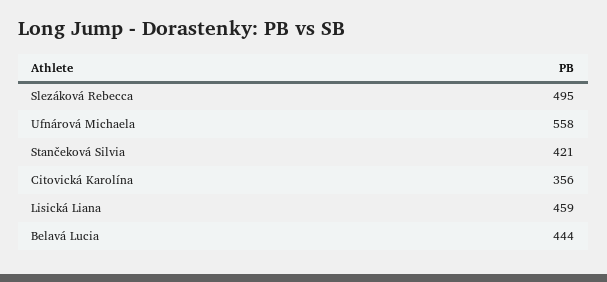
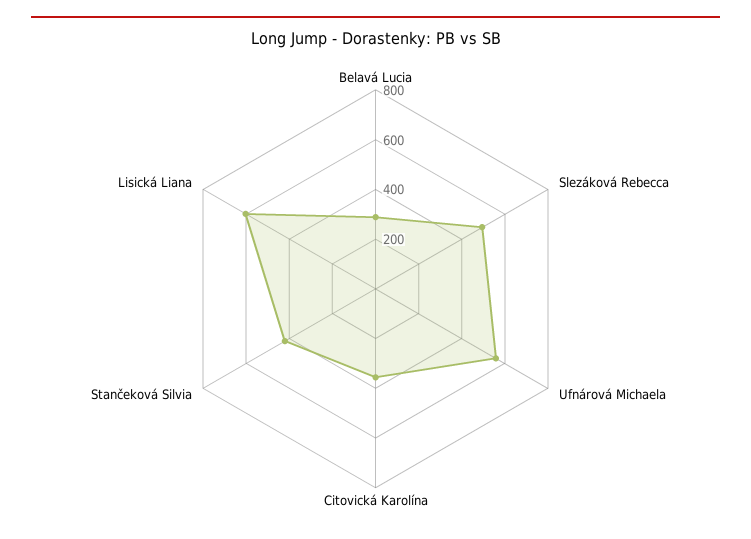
Lisická Liana: 459 -> 600
Belavá Lucia: 444 -> 300

